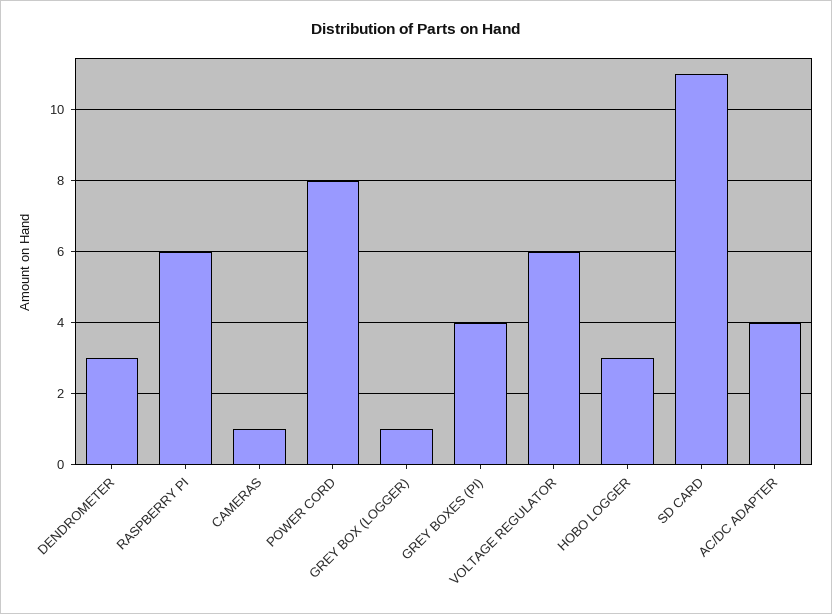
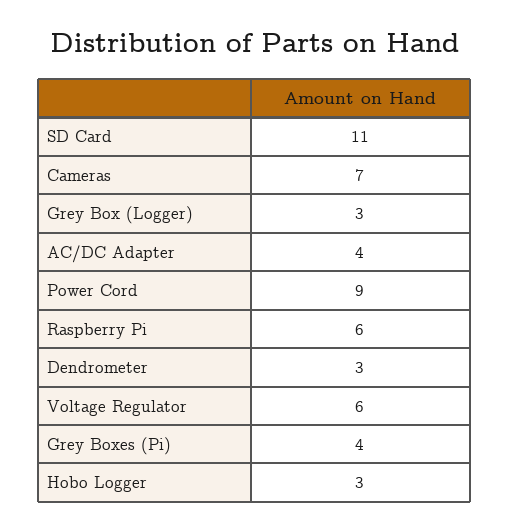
CAMERAS: 1 -> 7
POWER CORD: 8 -> 9
GREY BOX (LOGGER): 1 -> 3

